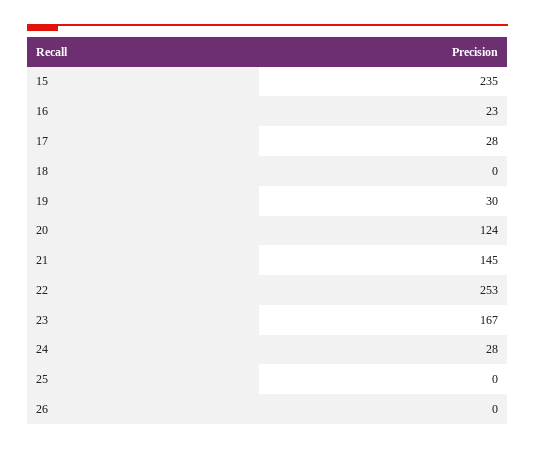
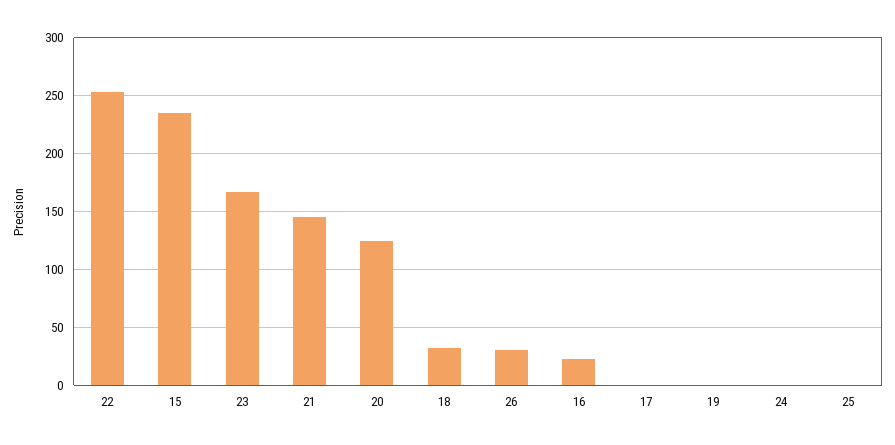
17: 28 -> 0
18: 0 -> 30
19: 30 -> 0
24: 28 -> 0
26: 0 -> 30

